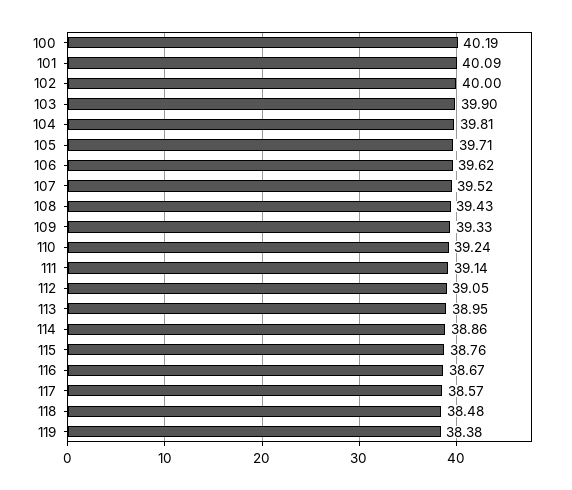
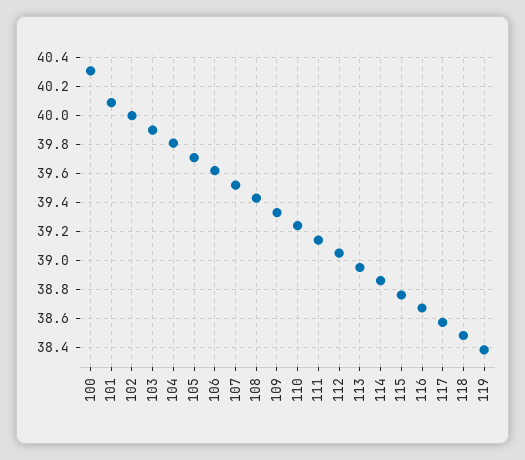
100: 40.19 -> 40.3

